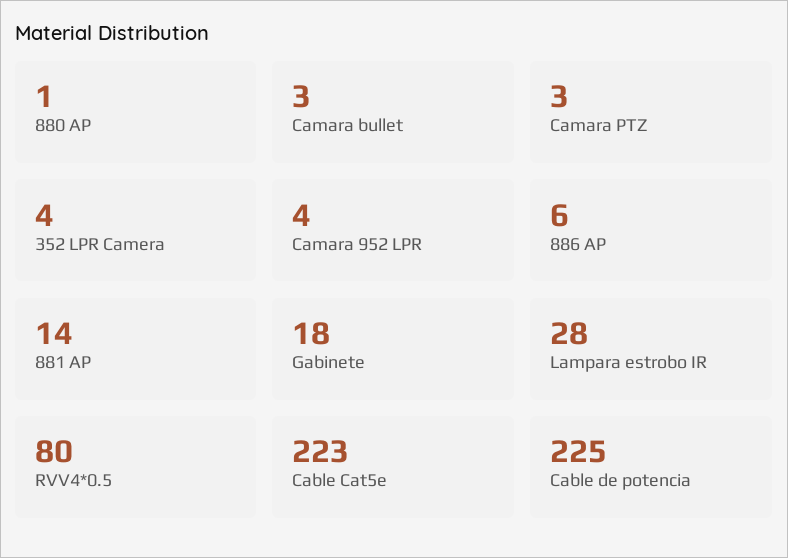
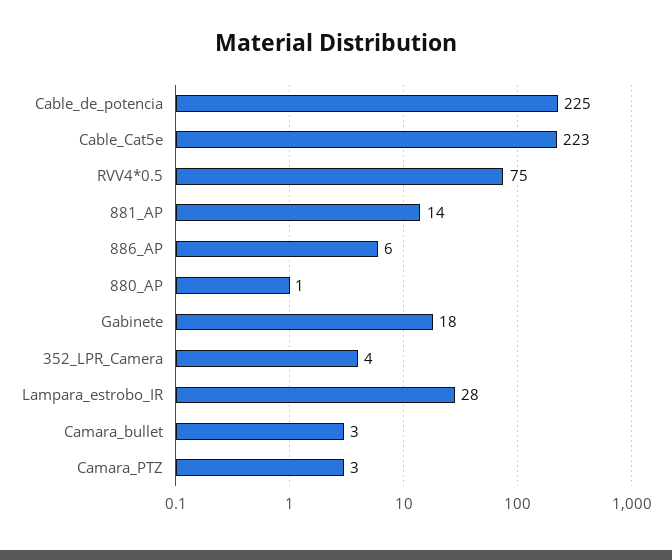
Camara 952 LPR: 4 -> none
RVV4*0.5: 80 -> 75

